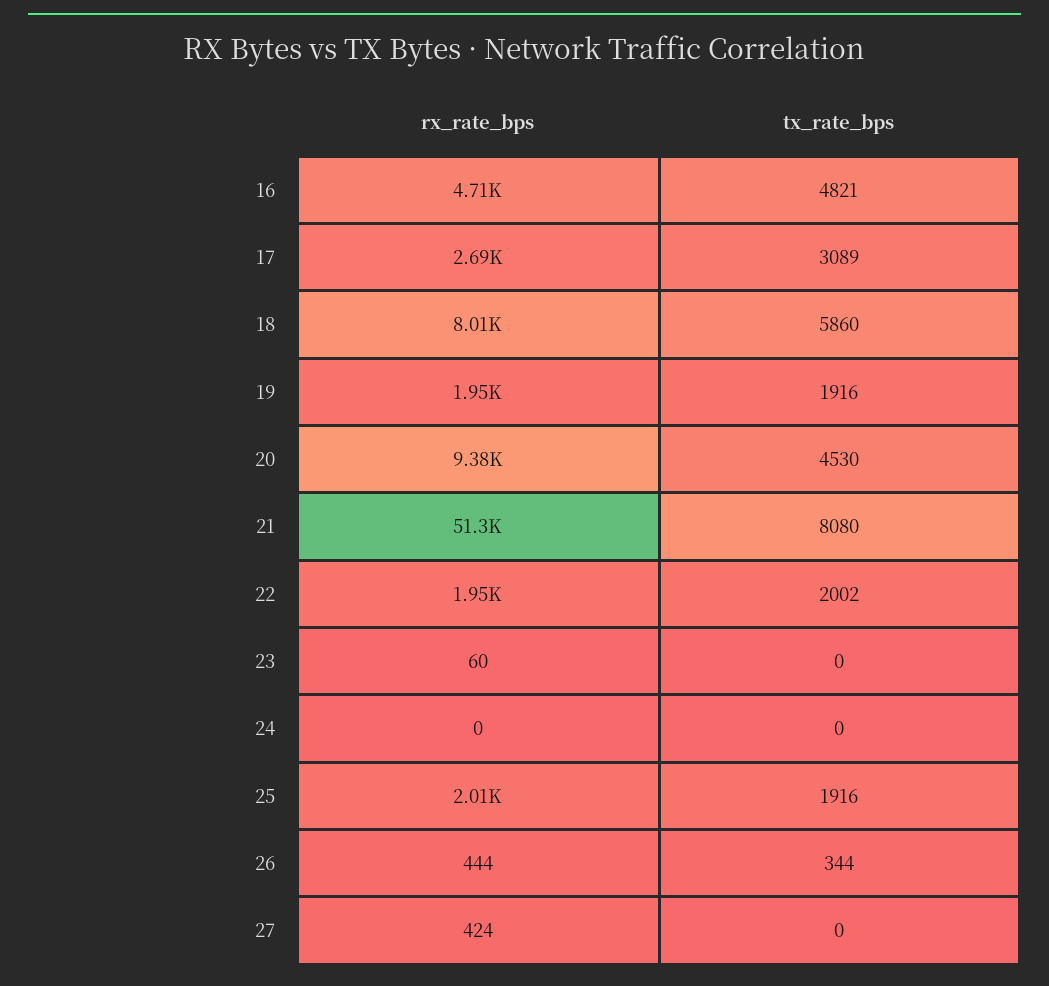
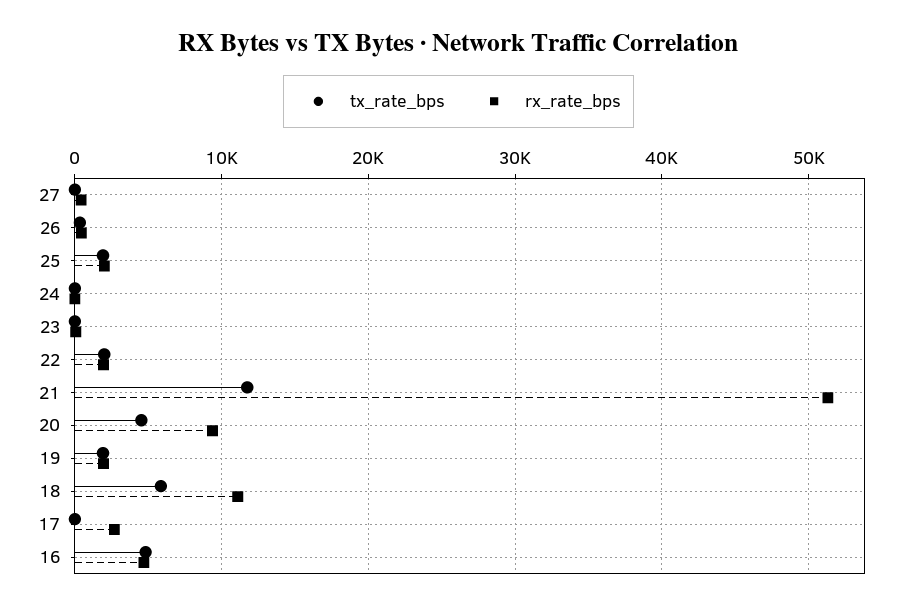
tx_rate_bps, 17: 3089 -> 0
rx_rate_bps, 18: 8010 -> 11000
tx_rate_bps, 21: 8080 -> 12000

